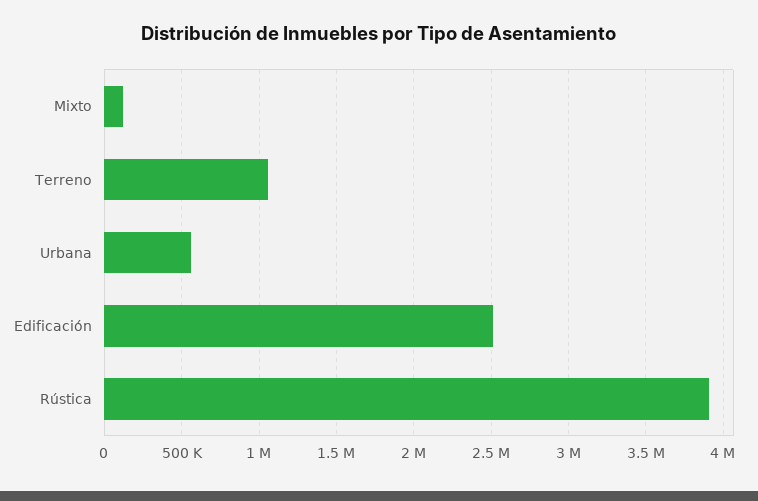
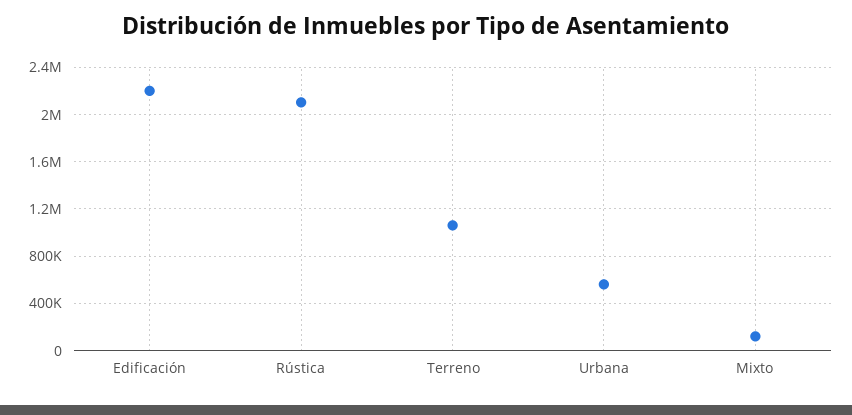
Edificación: 2500000 -> 2200000
Rústica: 3900000 -> 2100000

